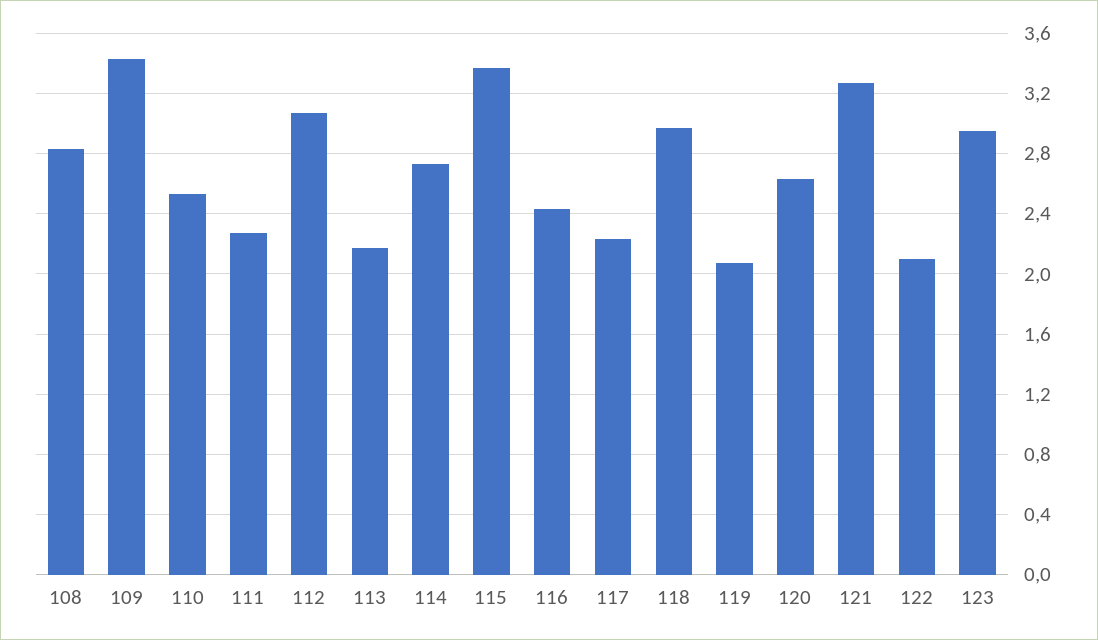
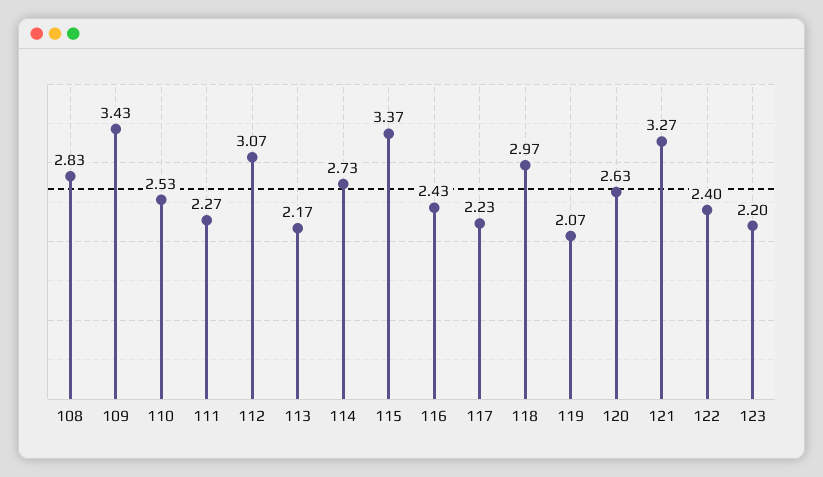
122: 2.1 -> 2.4
123: 2.95 -> 2.2

